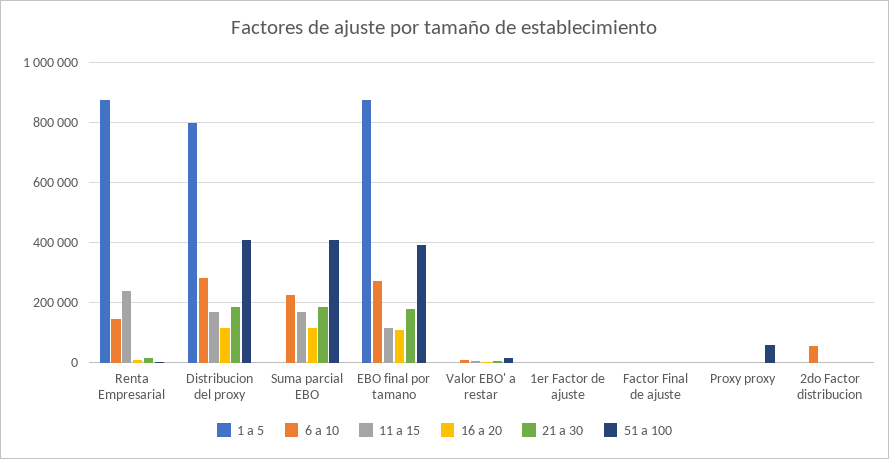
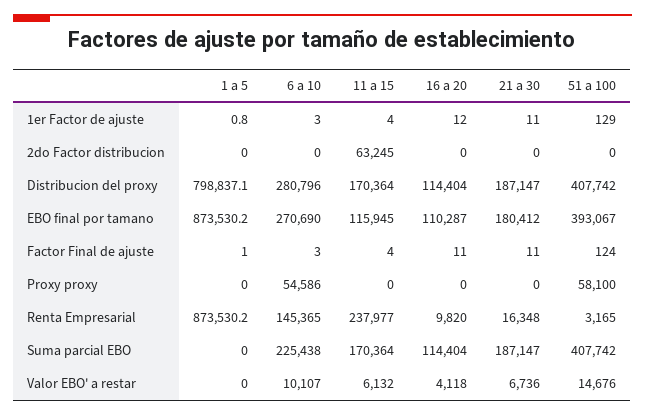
6 a 10, Proxy proxy: 0 -> 54586
6 a 10, 2do Factor distribucion: 60000 -> 0
11 a 15, 2do Factor distribucion: 0 -> 63245

